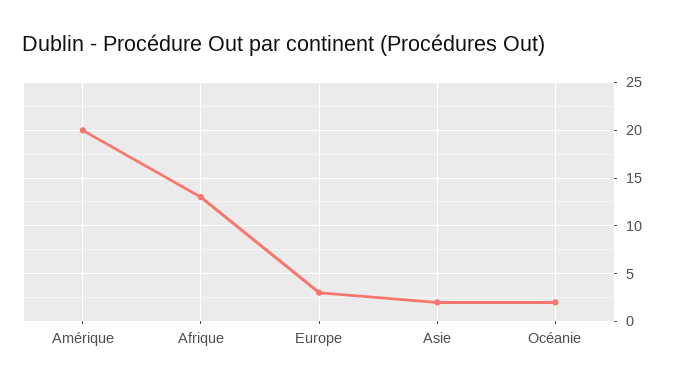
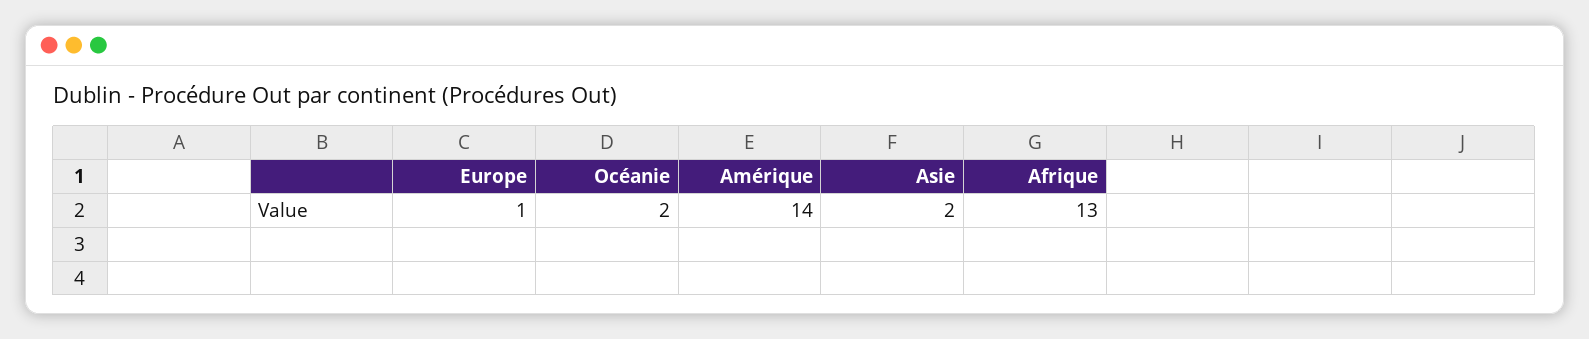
Amérique: 20 -> 14
Europe: 3 -> 1

